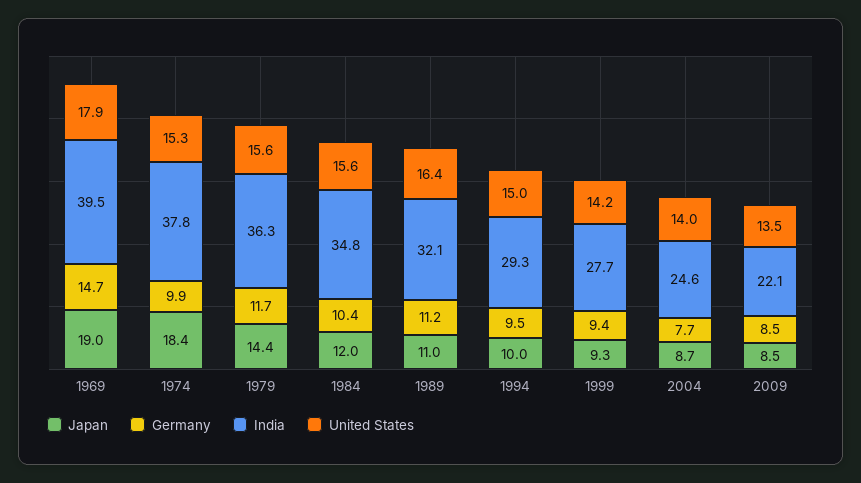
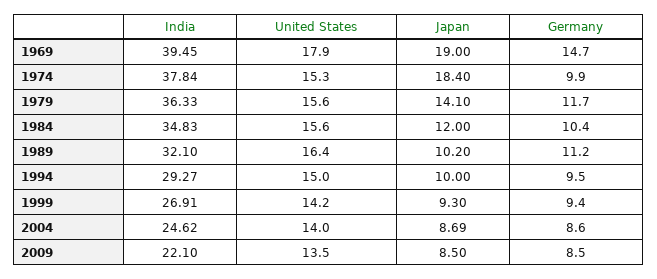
Japan, 1979: 14.4 -> 14.1
Japan, 1989: 11 -> 10.2
India, 1999: 27.7 -> 26.91
Germany, 2004: 7.7 -> 8.6

